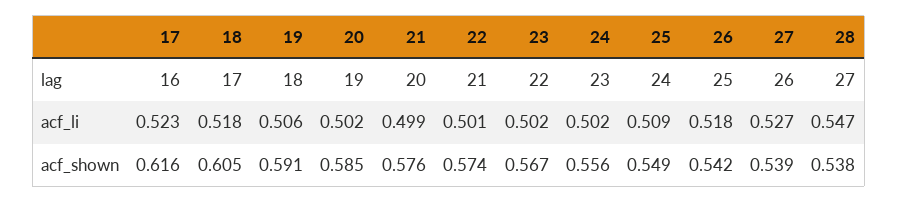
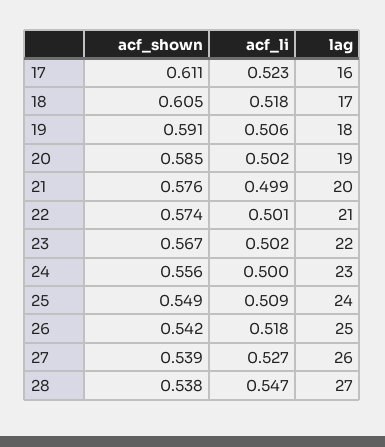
24, acf_li: 0.502 -> 0.5
17, acf_shown: 0.616 -> 0.611

